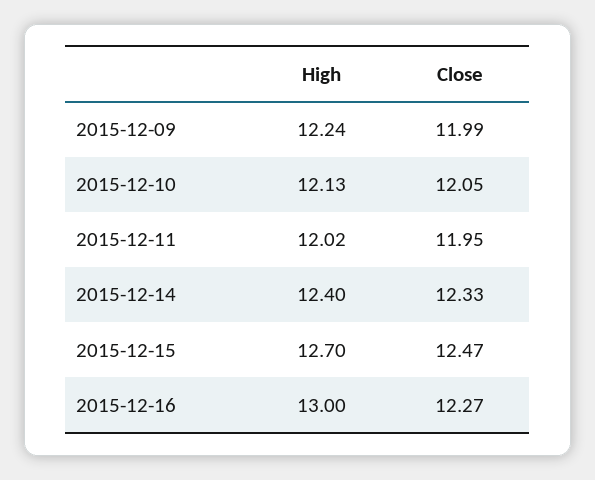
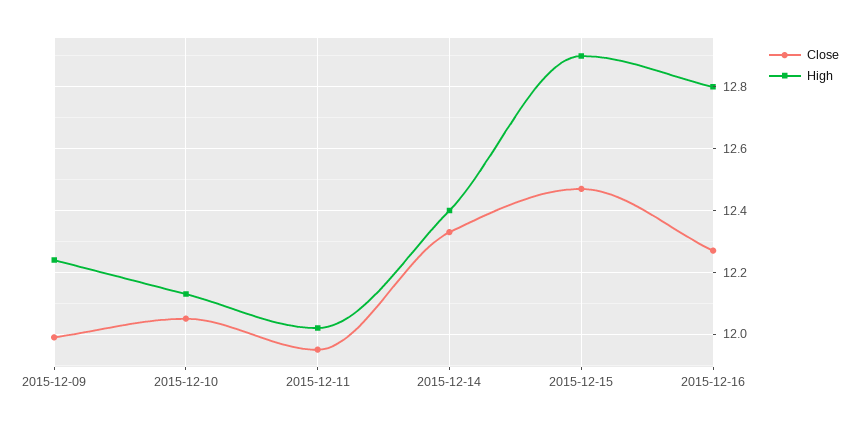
High, 2015-12-15: 12.7 -> 12.9
High, 2015-12-16: 13 -> 12.8

